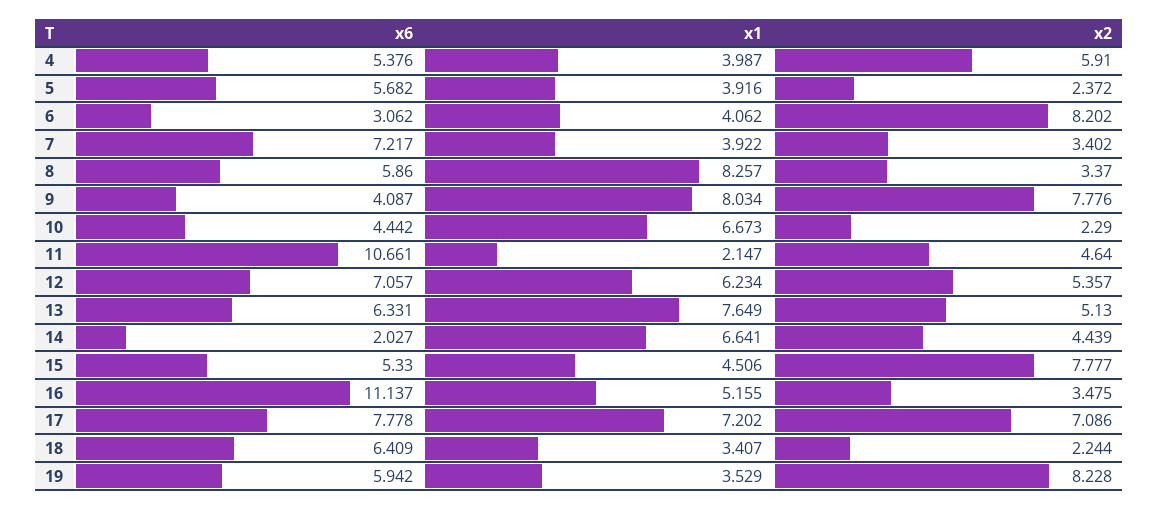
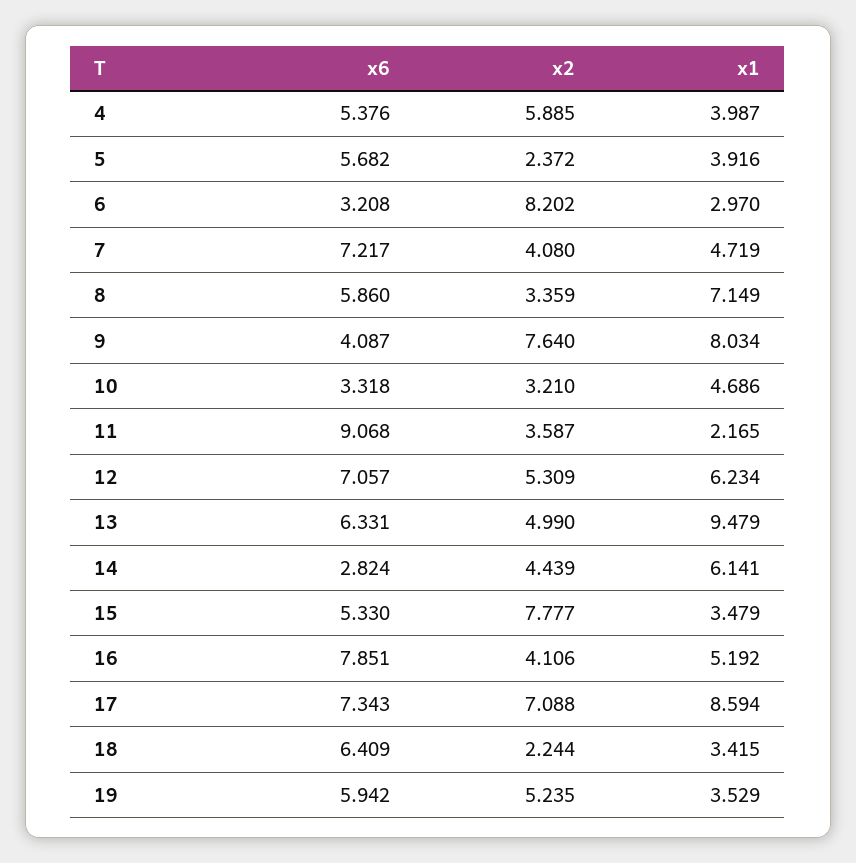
x2, 4: 5.91 -> 5.885
x6, 6: 3.062 -> 3.208
x1, 6: 4.062 -> 2.97
x1, 7: 3.922 -> 4.719
x2, 7: 3.402 -> 4.08
x1, 8: 8.257 -> 7.149
x2, 8: 3.37 -> 3.359
x2, 9: 7.776 -> 7.64
x6, 10: 4.442 -> 3.318
x1, 10: 6.673 -> 4.686
x2, 10: 2.29 -> 3.21
x6, 11: 10.661 -> 9.068
x1, 11: 2.147 -> 2.165
x2, 11: 4.64 -> 3.587
x2, 12: 5.357 -> 5.309
x1, 13: 7.649 -> 9.479
x2, 13: 5.13 -> 4.99
x6, 14: 2.027 -> 2.824
x1, 14: 6.641 -> 6.141
x1, 15: 4.506 -> 3.479
x6, 16: 11.137 -> 7.851
x1, 16: 5.155 -> 5.192
x2, 16: 3.475 -> 4.106
x6, 17: 7.778 -> 7.343
x1, 17: 7.202 -> 8.594
x2, 17: 7.086 -> 7.088
x1, 18: 3.407 -> 3.415
x2, 19: 8.228 -> 5.235

